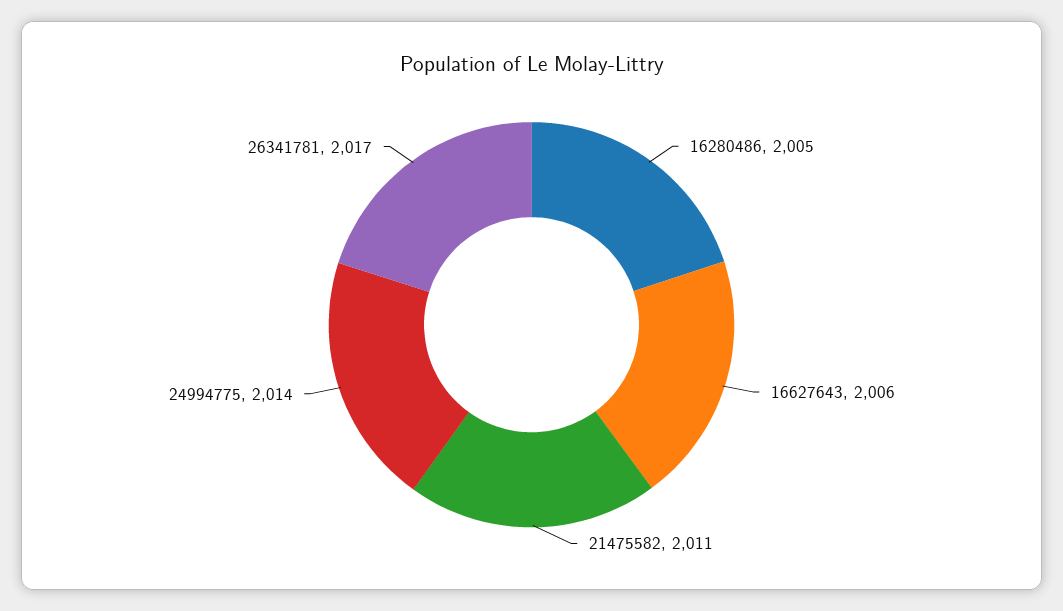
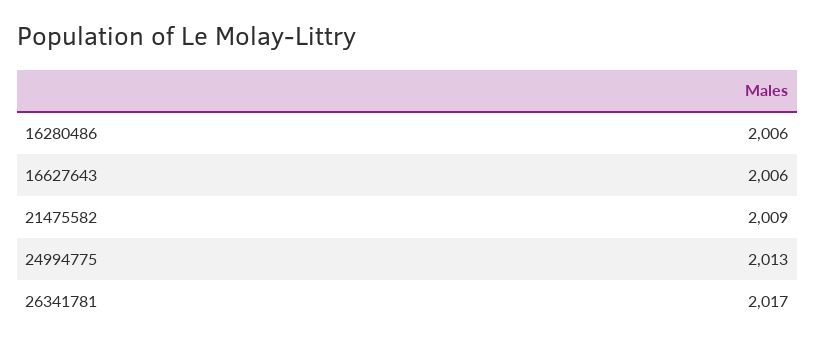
16280486: 2005 -> 2006
21475582: 2011 -> 2009
24994775: 2014 -> 2013

